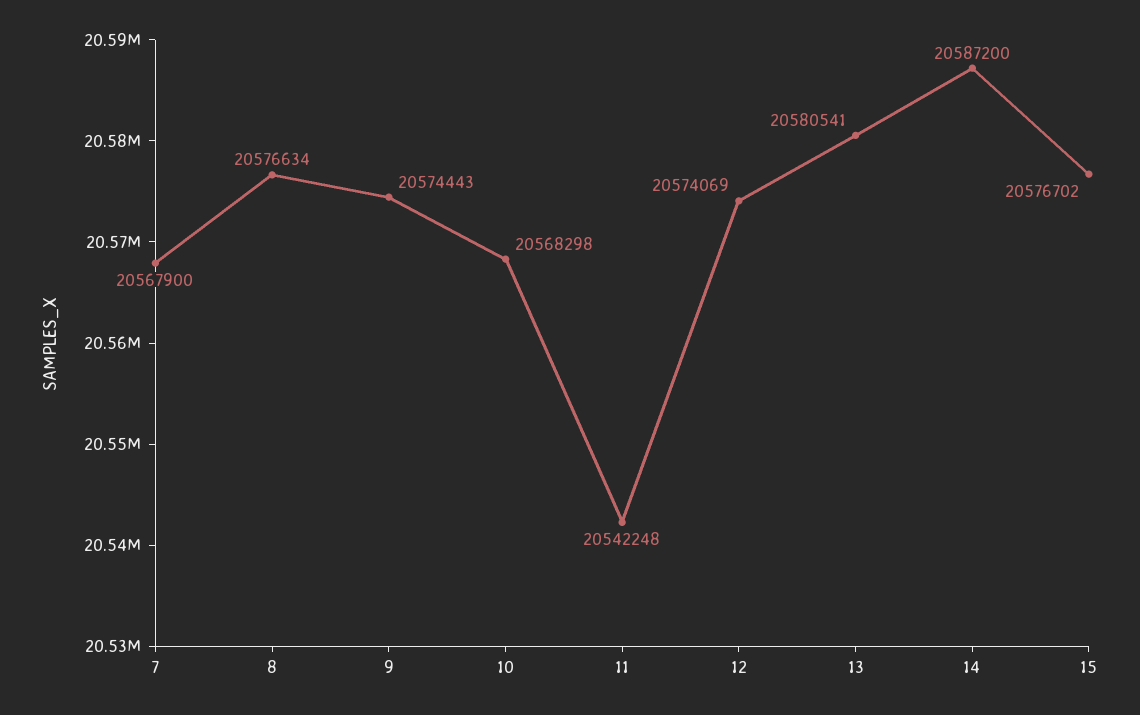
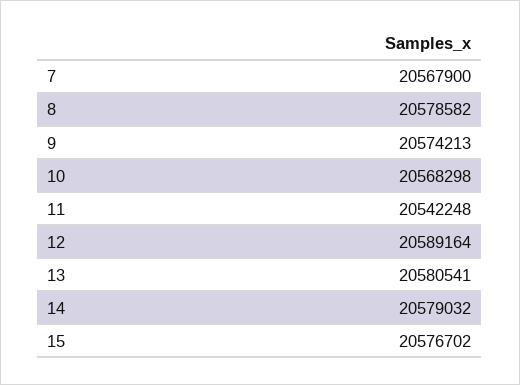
8: 20576634 -> 20578582
9: 20574443 -> 20574213
12: 20574069 -> 20589164
14: 20587200 -> 20579032

